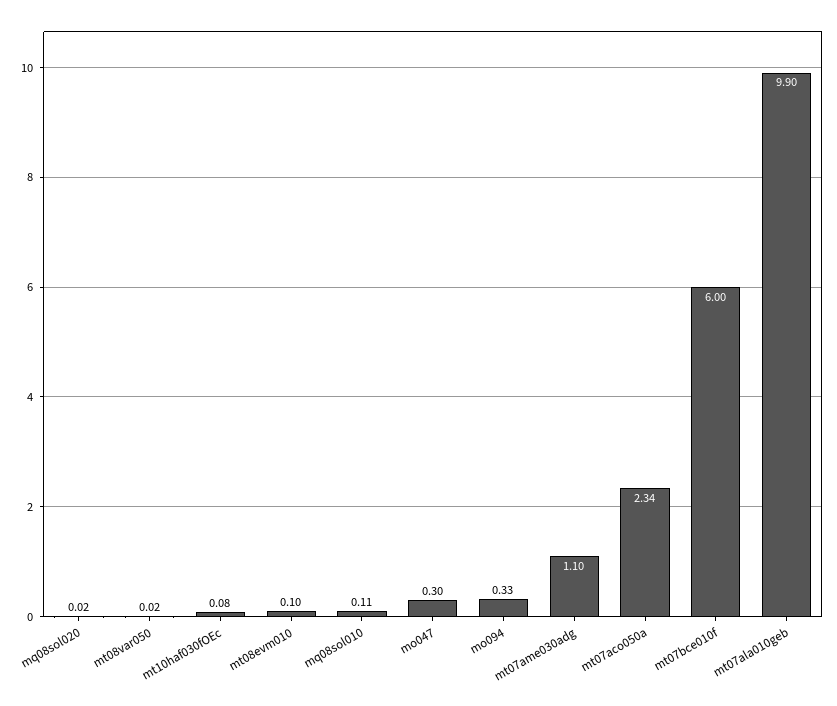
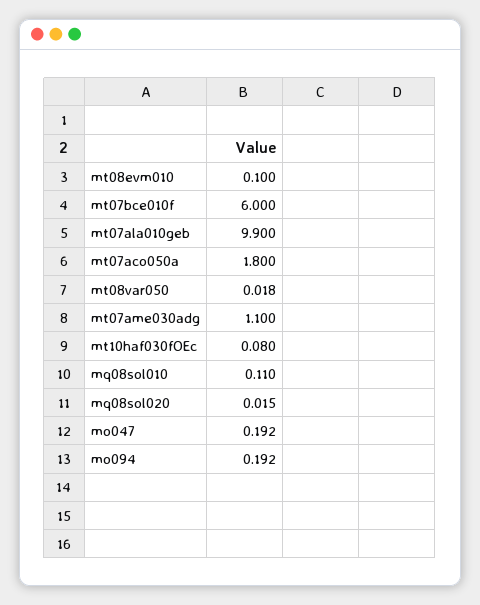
mo047: 0.3 -> 0.192
mo094: 0.33 -> 0.192
mt07aco050a: 2.34 -> 1.8

